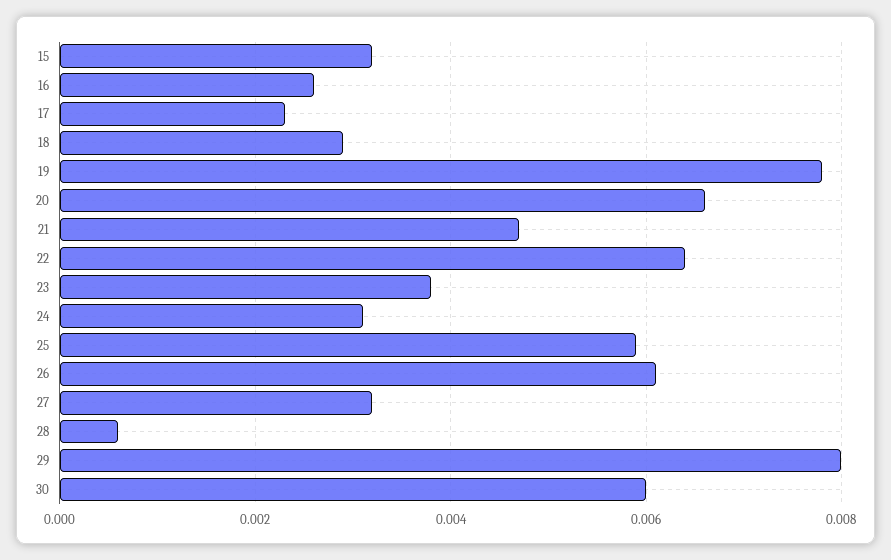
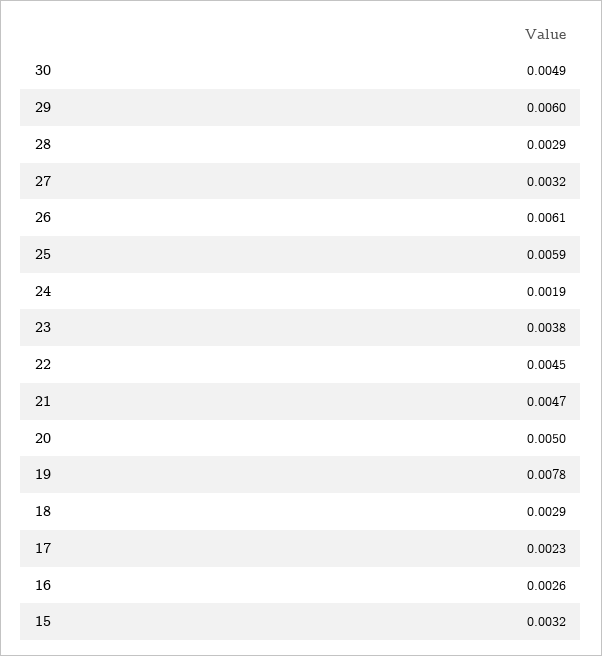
20: 0.0065 -> 0.005
22: 0.0065 -> 0.0045
24: 0.003 -> 0.0019
28: 0.0005 -> 0.0029
29: 0.008 -> 0.006
30: 0.006 -> 0.0049

